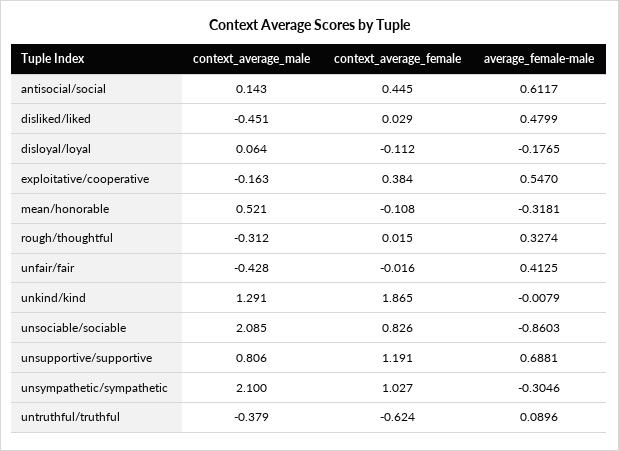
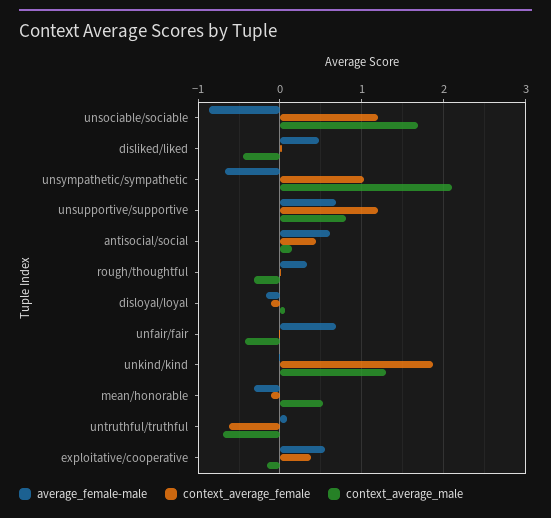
average_female-male, unfair/fair: 0.4125 -> 0.7
context_average_male, unsociable/sociable: 2.085 -> 1.7
context_average_female, unsociable/sociable: 0.826 -> 1.2
average_female-male, unsympathetic/sympathetic: -0.3046 -> -0.7
context_average_male, untruthful/truthful: -0.379 -> -0.7

